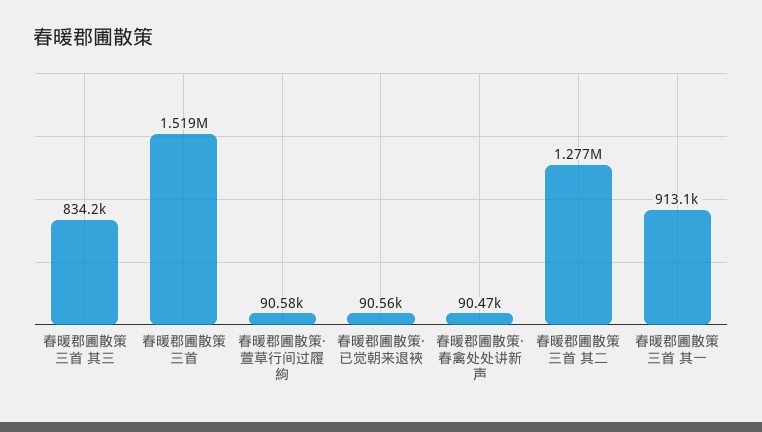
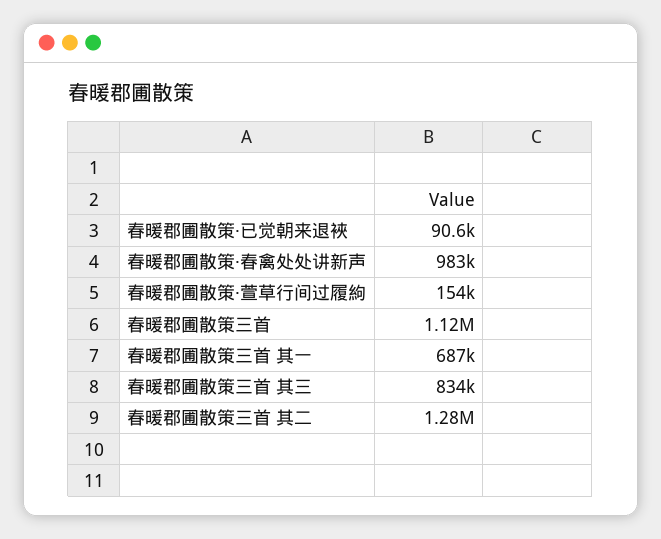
春暖郡圃散策三首: 1519000 -> 1120000
春暖郡圃散策·萱草行间过履絇: 90580 -> 154000
春暖郡圃散策·春禽处处讲新声: 90470 -> 983000
春暖郡圃散策三首 其一: 913100 -> 687000

